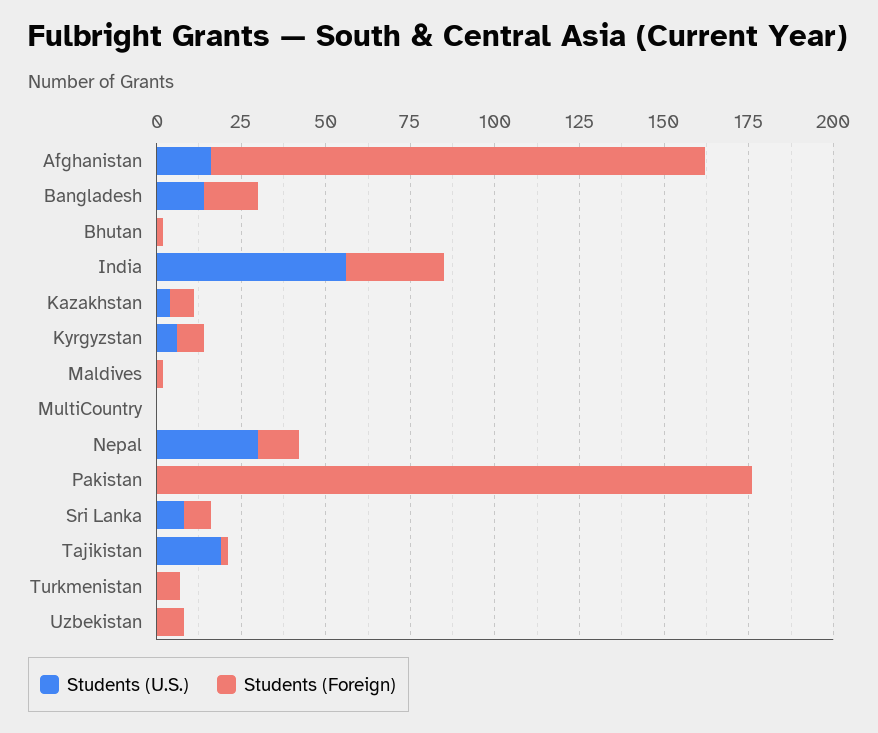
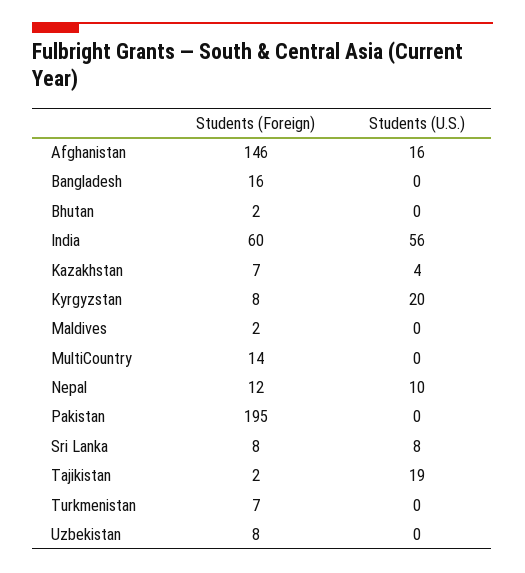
Students (U.S.), Bangladesh: 15 -> 0
Students (Foreign), India: 30 -> 60
Students (U.S.), Kyrgyzstan: 5 -> 20
Students (Foreign), MultiCountry: 0 -> 14
Students (U.S.), Nepal: 30 -> 10
Students (Foreign), Pakistan: 175 -> 195

